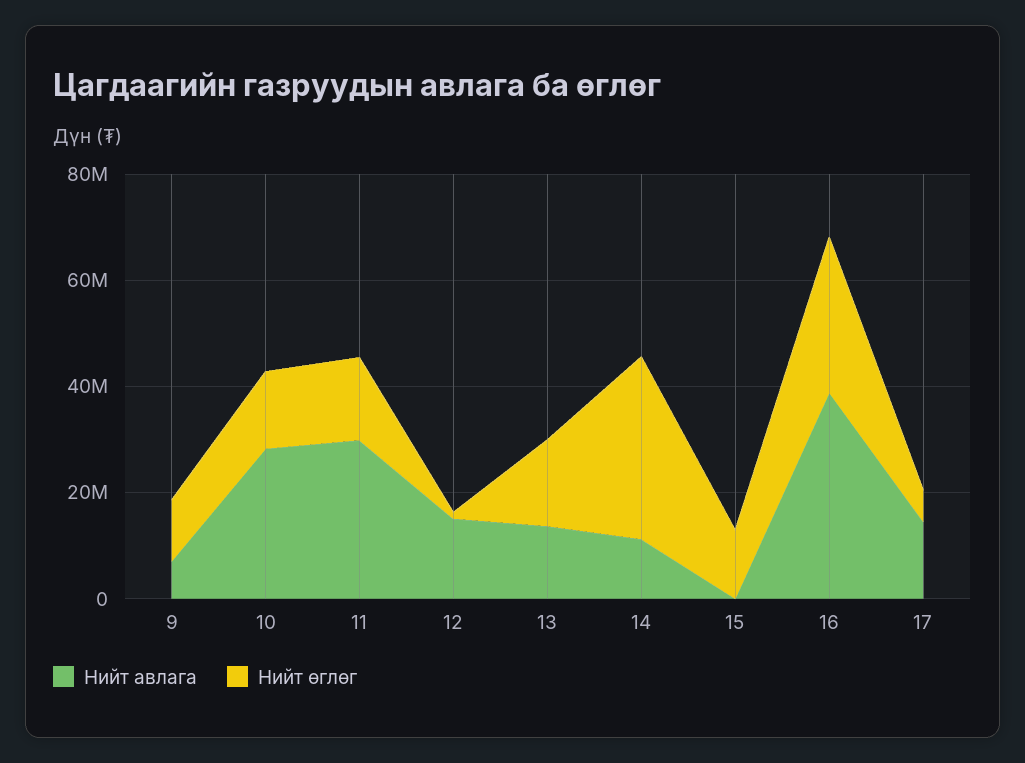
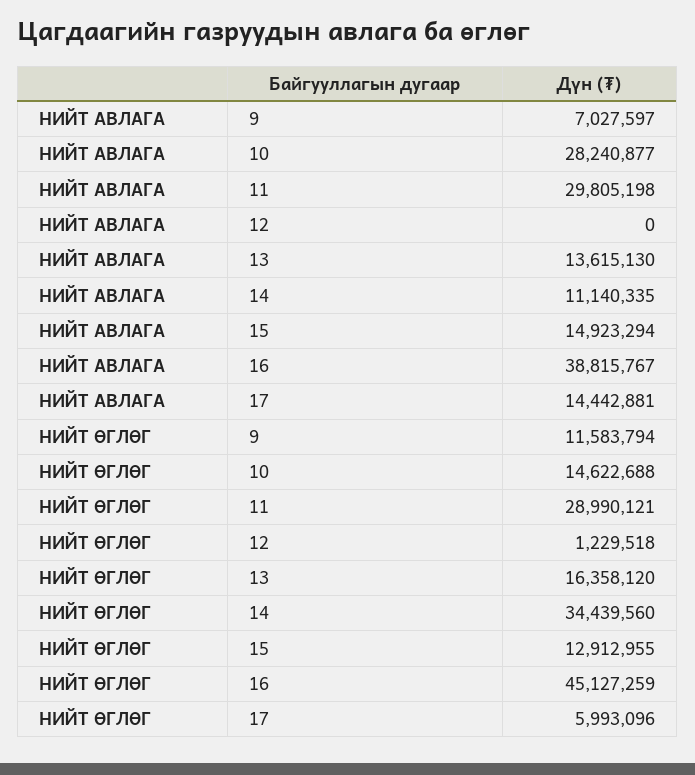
Нийт өглөг, 11: 15000000 -> 28990121
Нийт авлага, 12: 15000000 -> 0
Нийт авлага, 15: 0 -> 14923294
Нийт өглөг, 16: 30000000 -> 45127259

